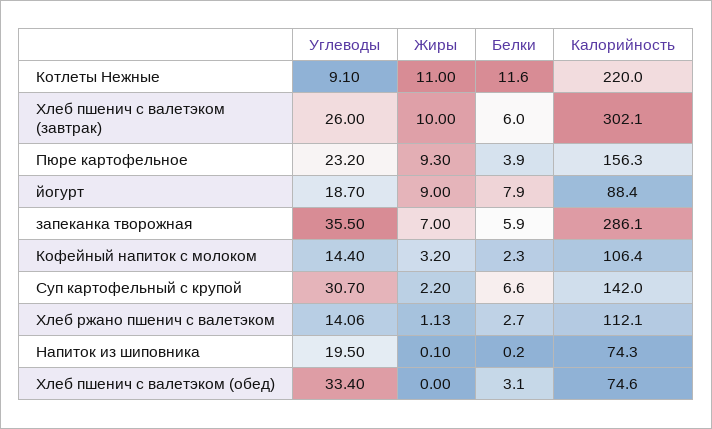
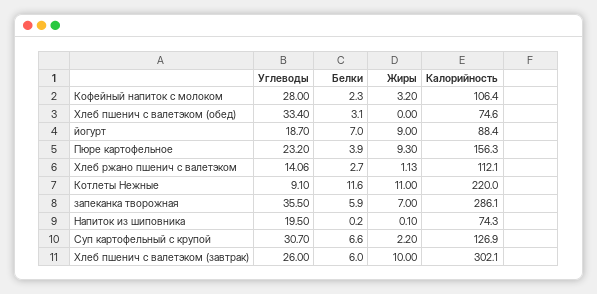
Белки, йогурт: 7.9 -> 7
Углеводы, Кофейный напиток с молоком: 14.4 -> 28
Калорийность, Суп картофельный с крупой: 142 -> 126.9

